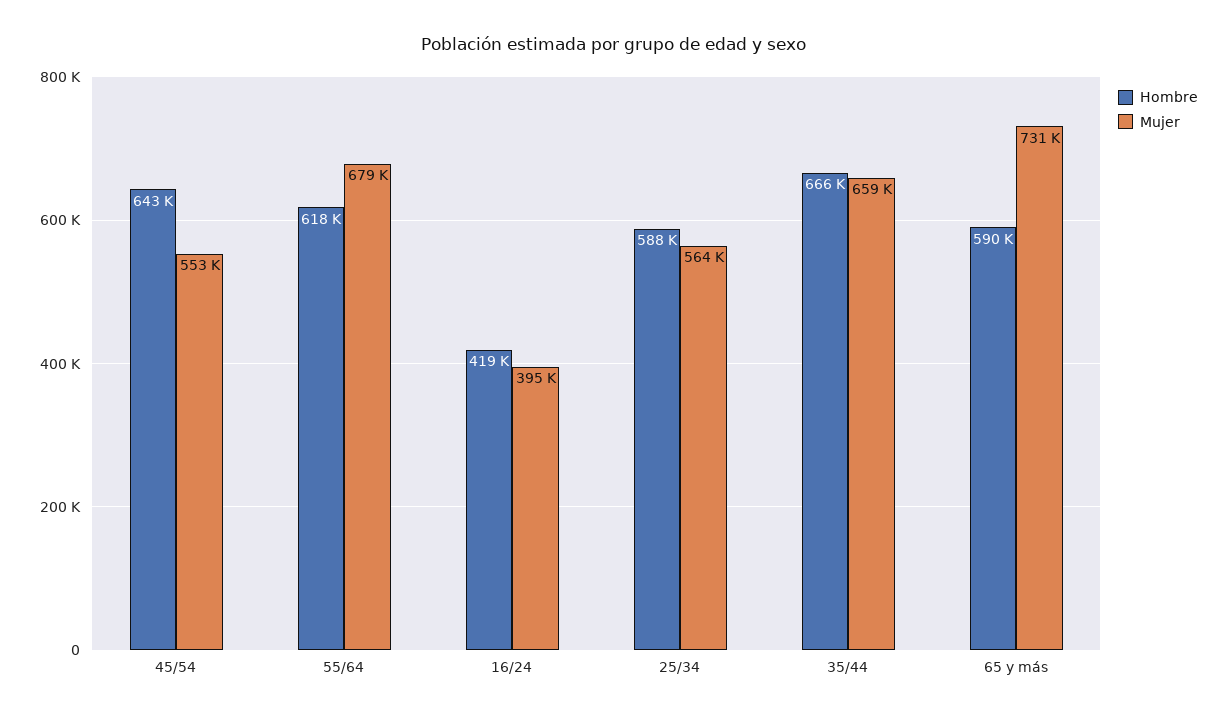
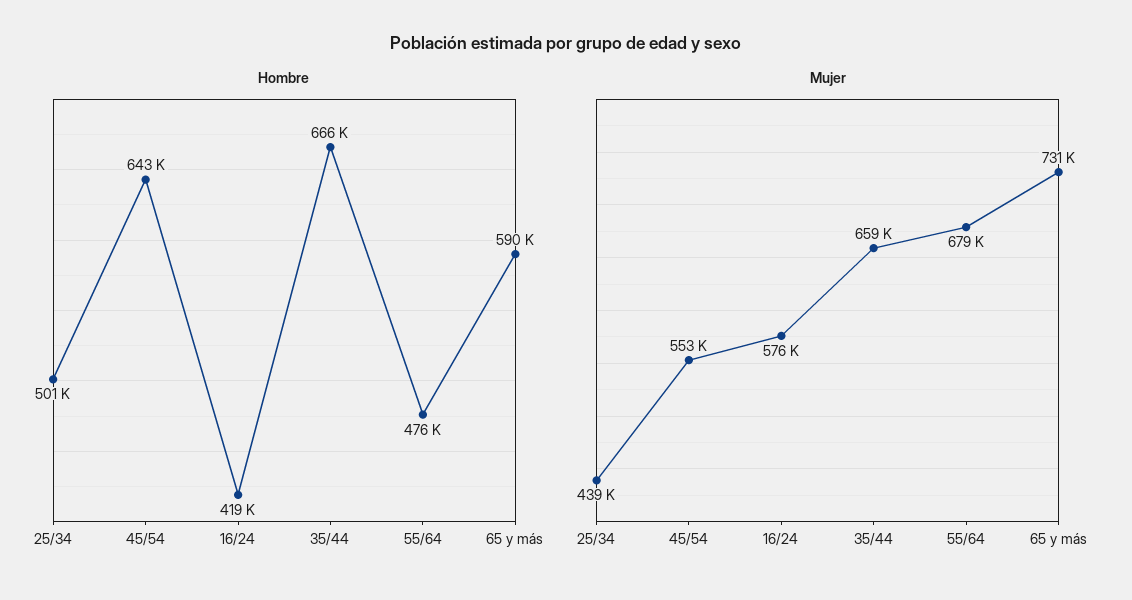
Hombre, 55/64: 618000 -> 476000
Mujer, 16/24: 395000 -> 576000
Hombre, 25/34: 588000 -> 501000
Mujer, 25/34: 564000 -> 439000

